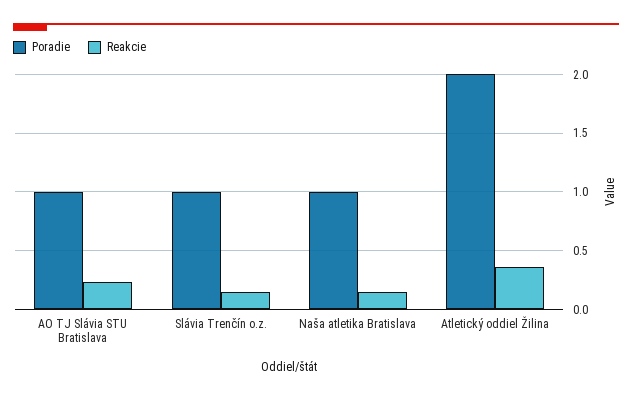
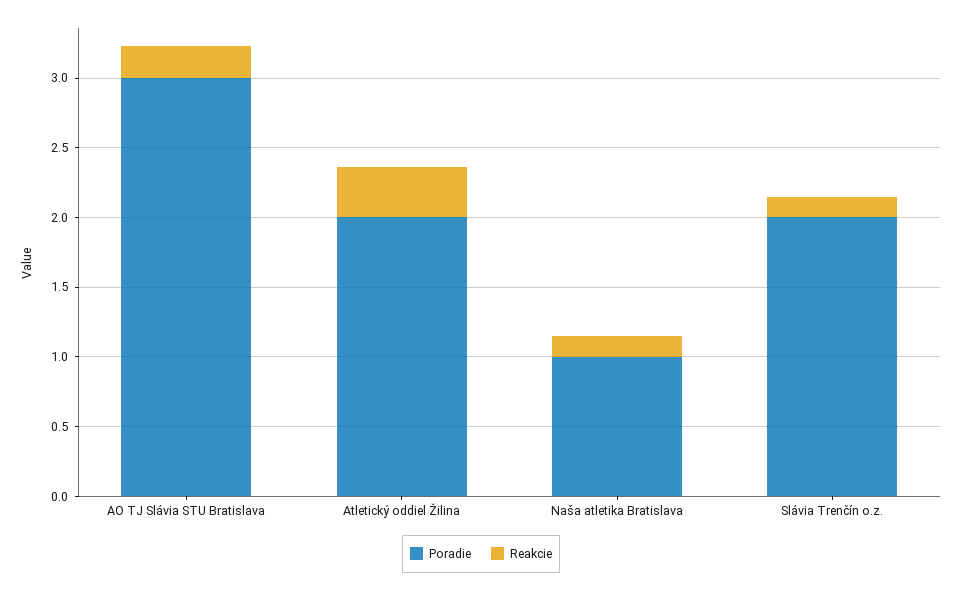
Poradie, AO TJ Slávia STU Bratislava: 1 -> 3
Poradie, Slávia Trenčín o.z.: 1 -> 2

